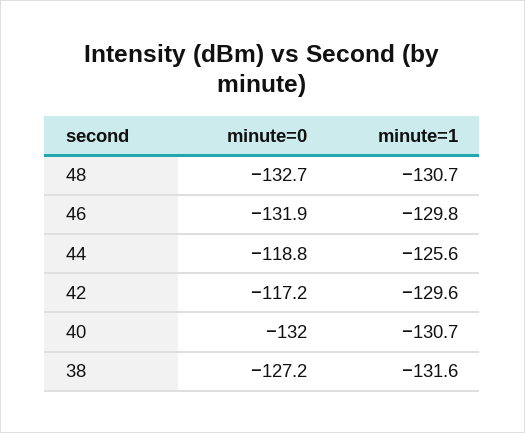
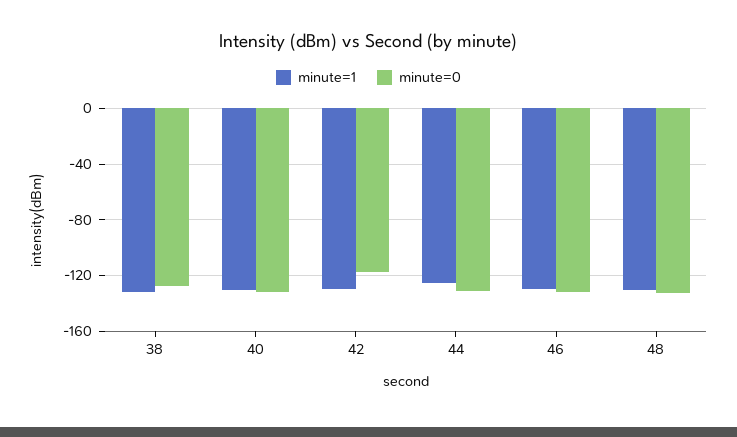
minute=0, 44: -118.8 -> -130

